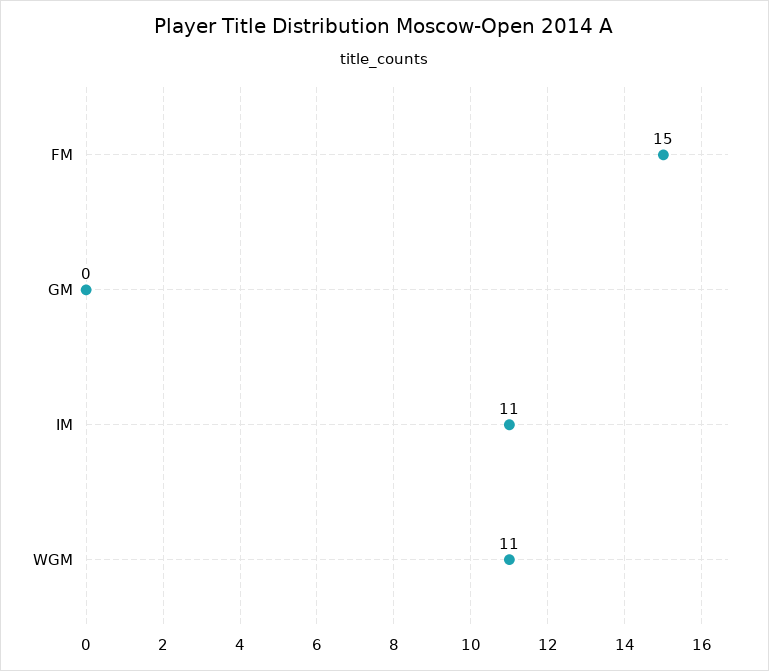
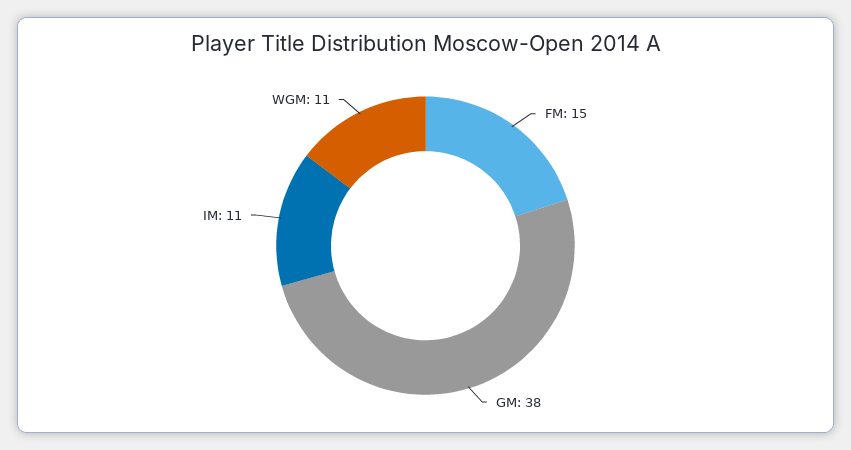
GM: 0 -> 38

